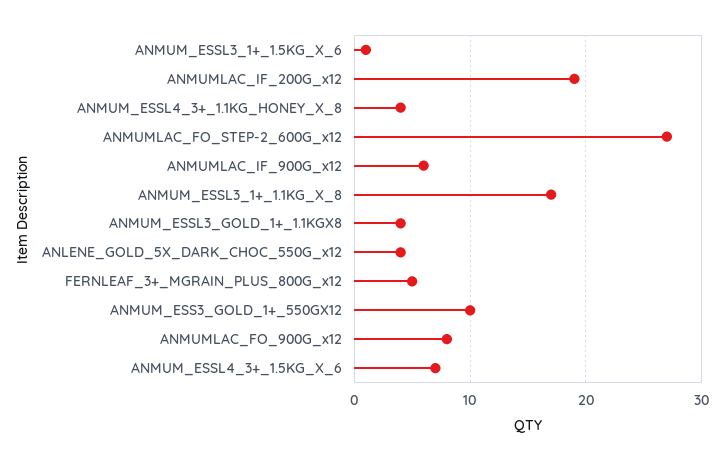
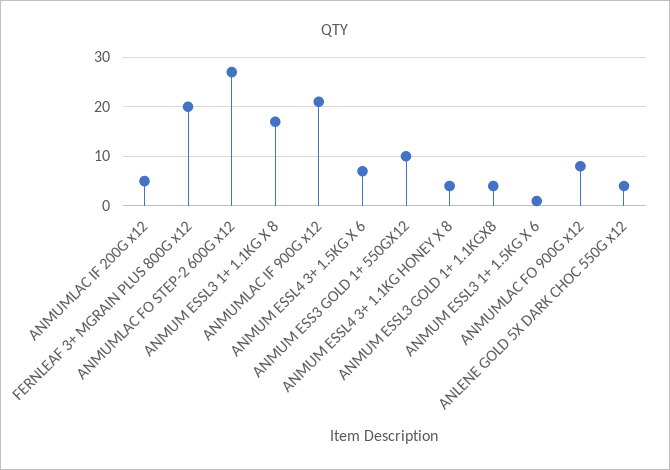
ANMUMLAC_IF_200G_x12: 19 -> 5
ANMUMLAC_IF_900G_x12: 6 -> 20
FERNLEAF_3+_MGRAIN_PLUS_800G_x12: 5 -> 20

